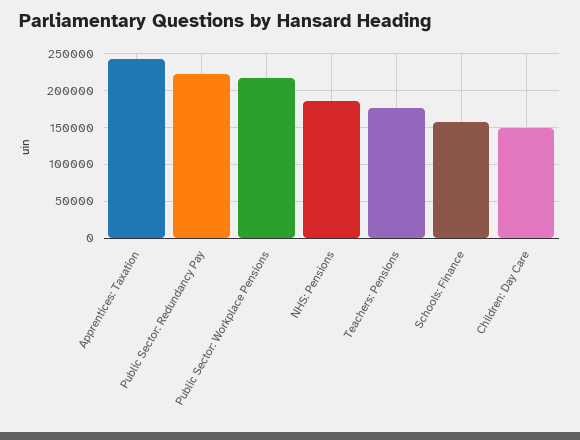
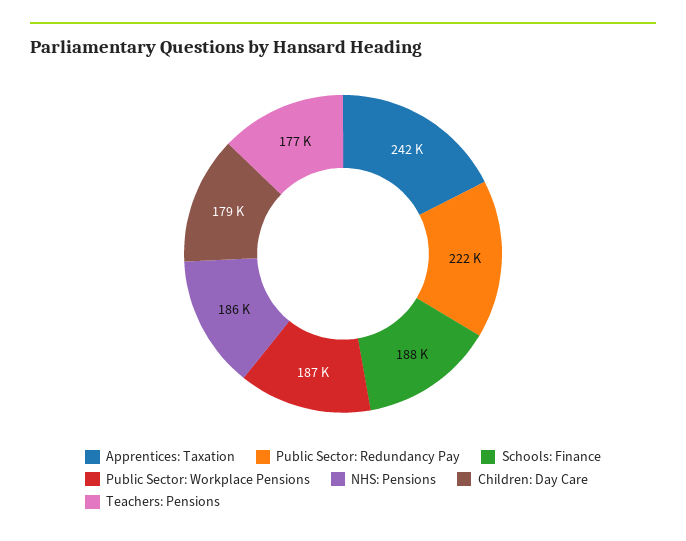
Public Sector: Workplace Pensions: 220000 -> 187000
Schools: Finance: 160000 -> 188000
Children: Day Care: 150000 -> 179000

